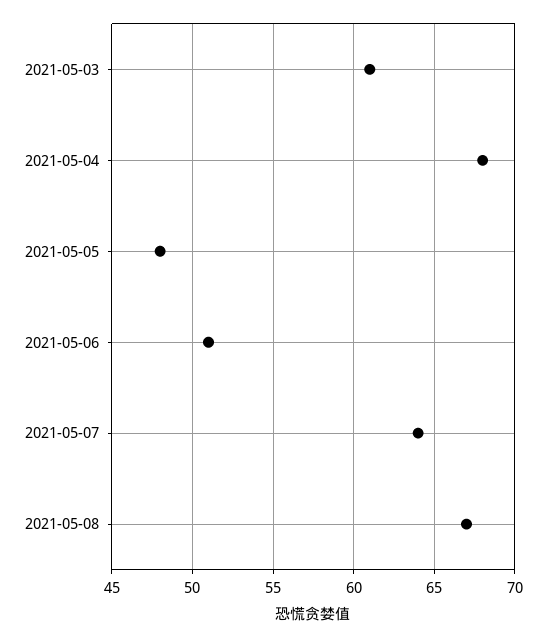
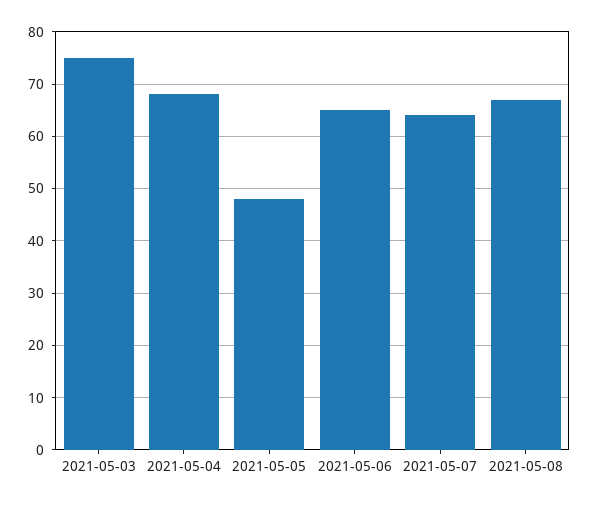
2021-05-03: 61 -> 75
2021-05-06: 51 -> 65

